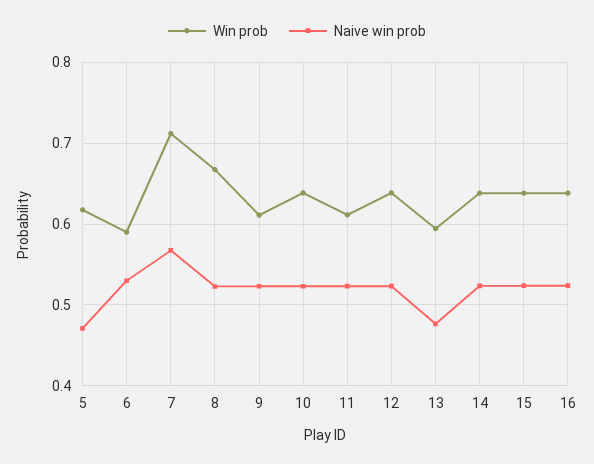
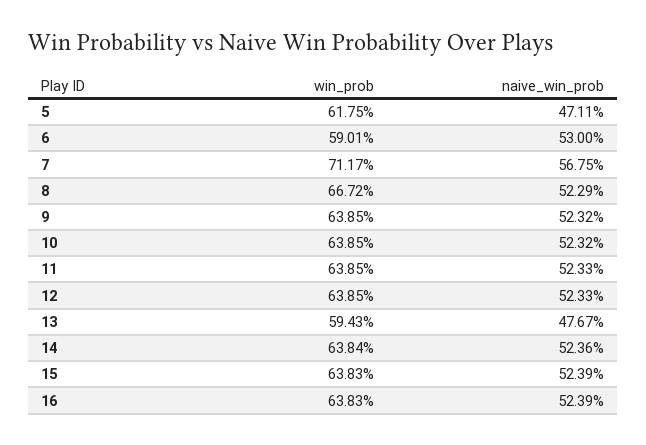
Win prob, 9: 0.61 -> 0.6385
Win prob, 11: 0.61 -> 0.6385

